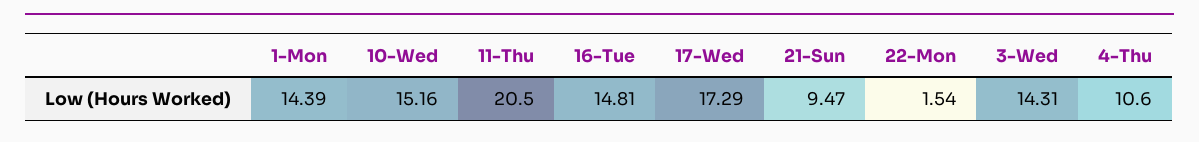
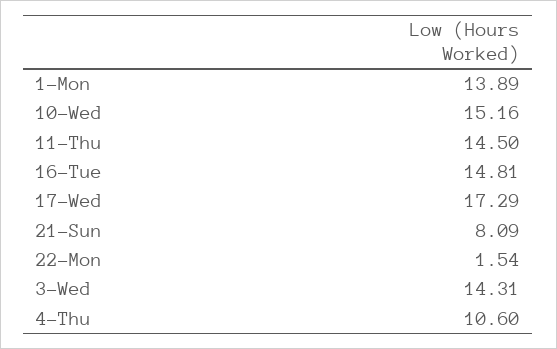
1-Mon: 14.39 -> 13.89
11-Thu: 20.5 -> 14.5
21-Sun: 9.47 -> 8.09

